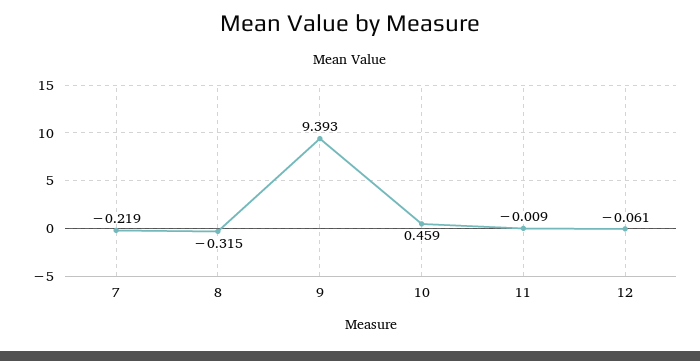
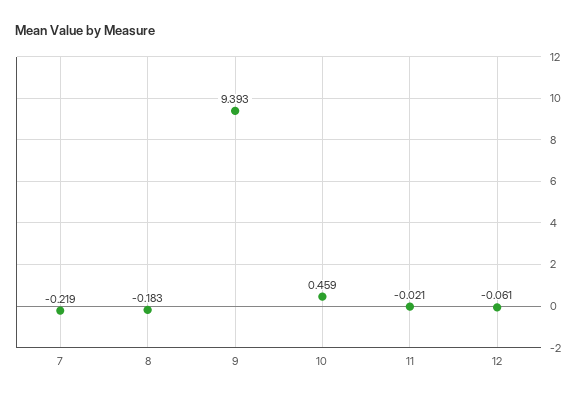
8: -0.315 -> -0.183
11: -0.009 -> -0.021

